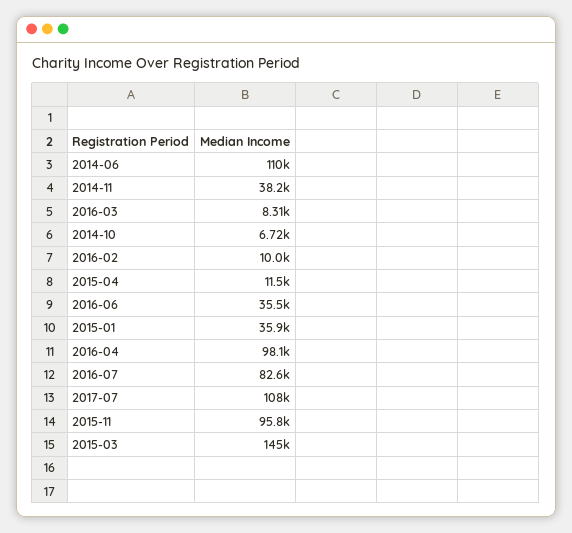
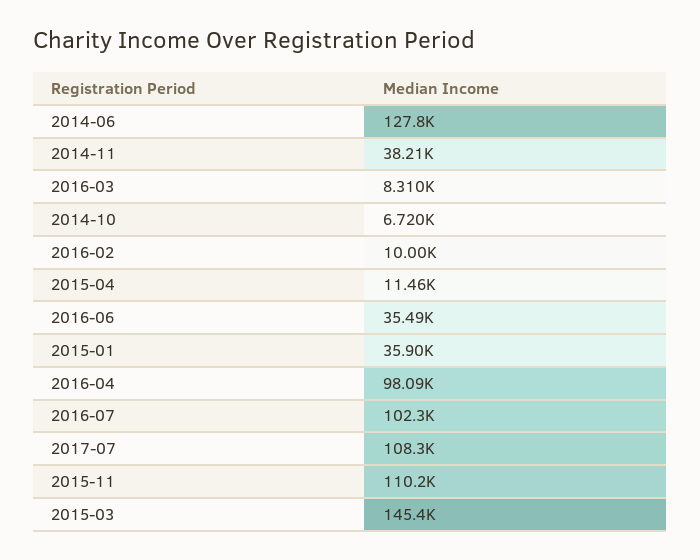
2014-06: 110000 -> 127800
2016-07: 82600 -> 102300
2015-11: 95800 -> 110200

